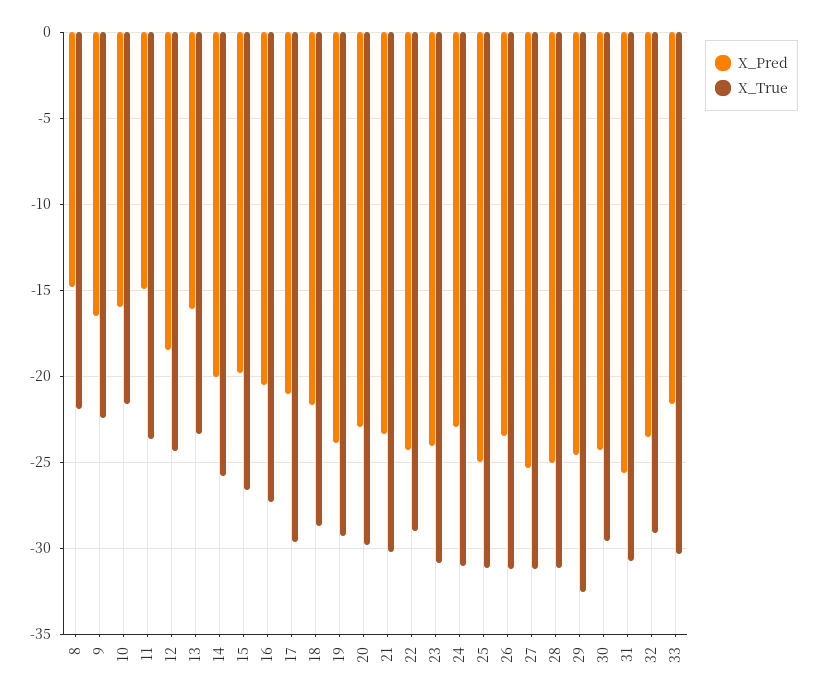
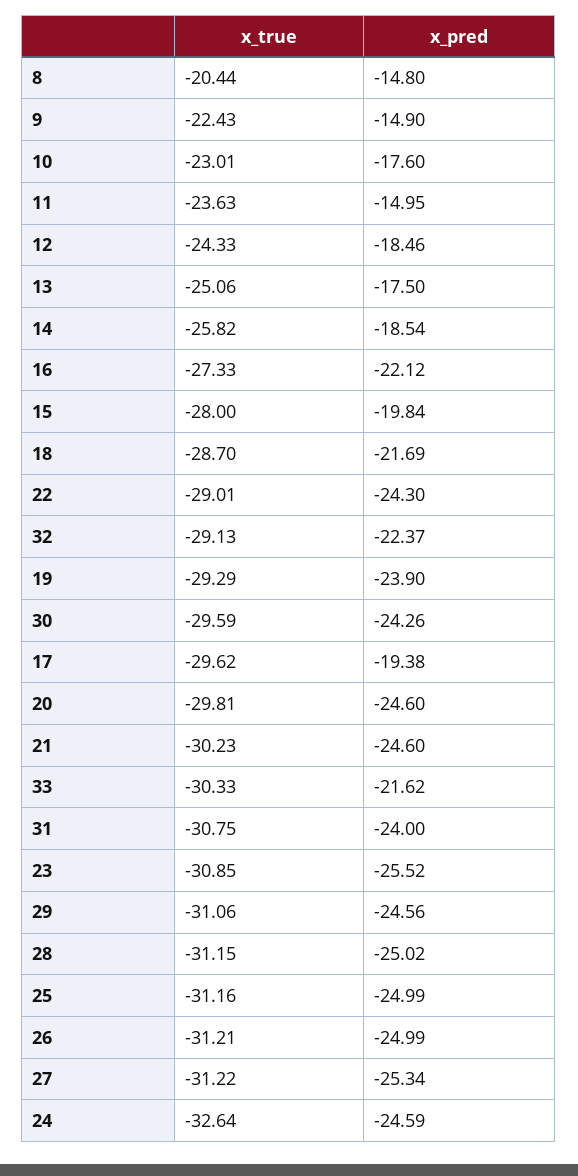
X_True, 8: -22 -> -20.44
X_Pred, 9: -16.5 -> -14.9
X_Pred, 10: -16 -> -17.6
X_True, 10: -21.5 -> -23.01
X_Pred, 13: -16 -> -17.5
X_True, 13: -23.5 -> -25.06
X_Pred, 14: -20 -> -18.54
X_True, 15: -26.5 -> -28
X_Pred, 16: -20.5 -> -22.12
X_Pred, 17: -21 -> -19.38
X_Pred, 20: -23 -> -24.6
X_Pred, 21: -23.5 -> -24.6
X_Pred, 23: -24 -> -25.52
X_Pred, 24: -23 -> -24.59
X_True, 24: -31 -> -32.64
X_Pred, 26: -23.5 -> -24.99
X_True, 29: -32.5 -> -31.06
X_Pred, 31: -25.5 -> -24
X_Pred, 32: -23.5 -> -22.37

